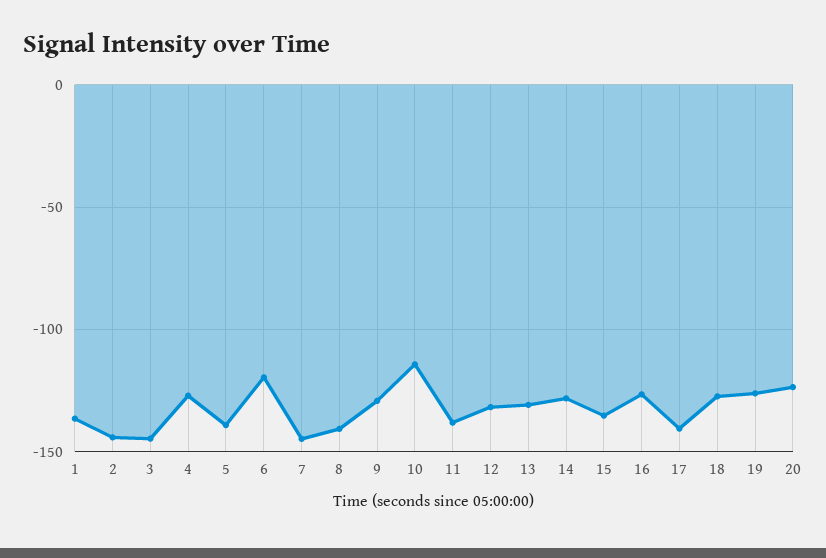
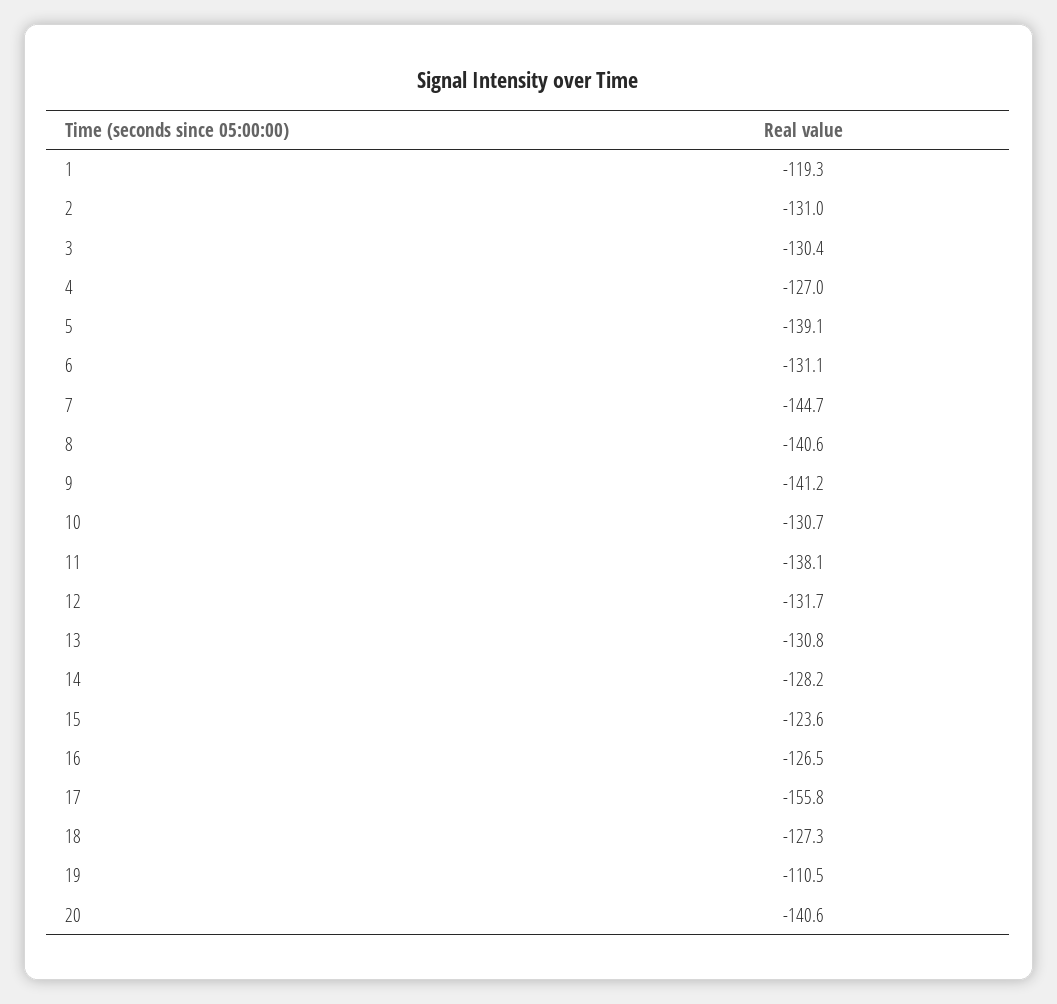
1: -135 -> -119.3
2: -145 -> -131
3: -145 -> -130.4
6: -120 -> -131.1
9: -130 -> -141.2
10: -115 -> -130.7
15: -135 -> -123.6
17: -140 -> -155.8
19: -125 -> -110.5
20: -125 -> -140.6

